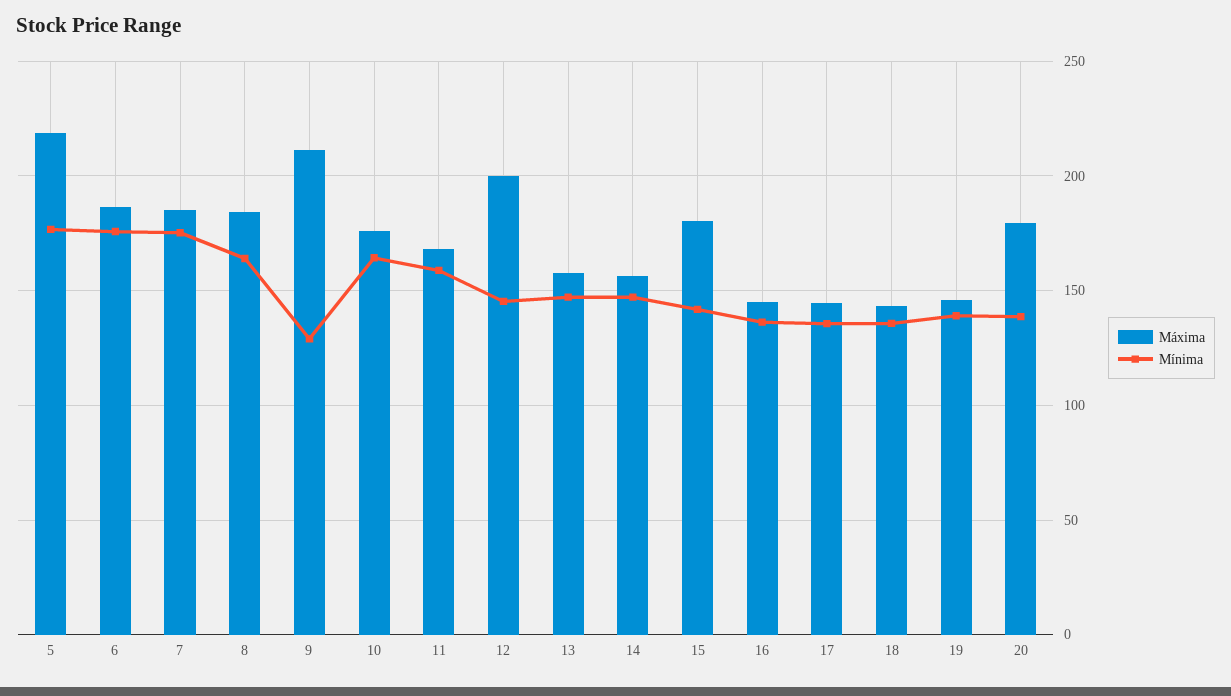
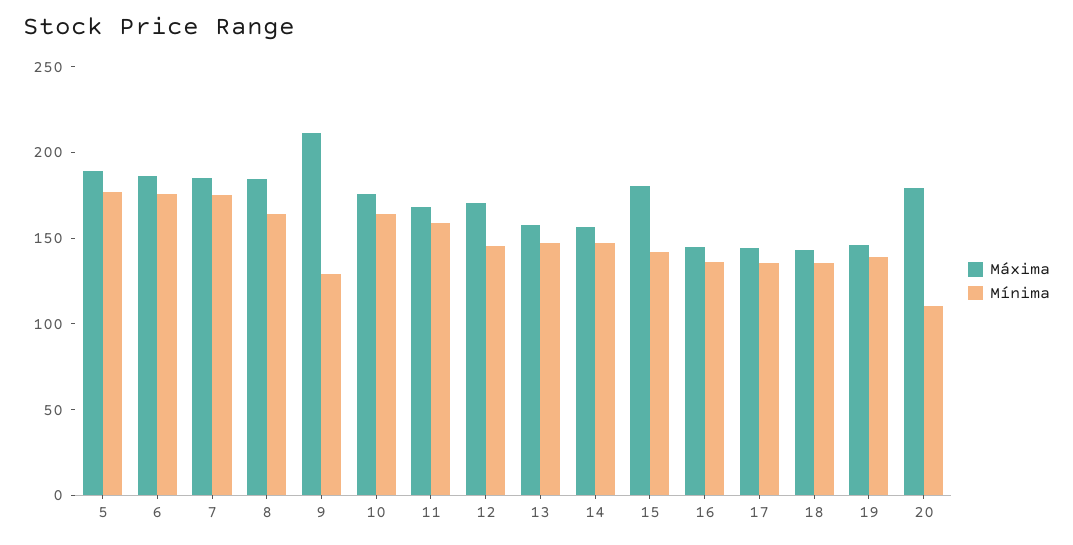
Máxima, 5: 220 -> 190
Máxima, 12: 200 -> 170
Mínima, 20: 140 -> 110

